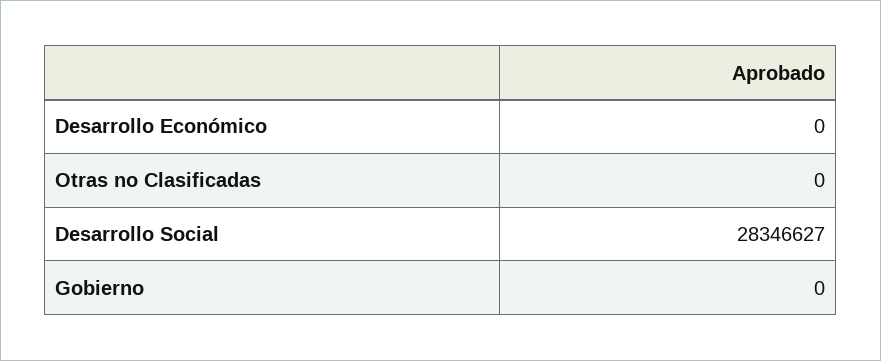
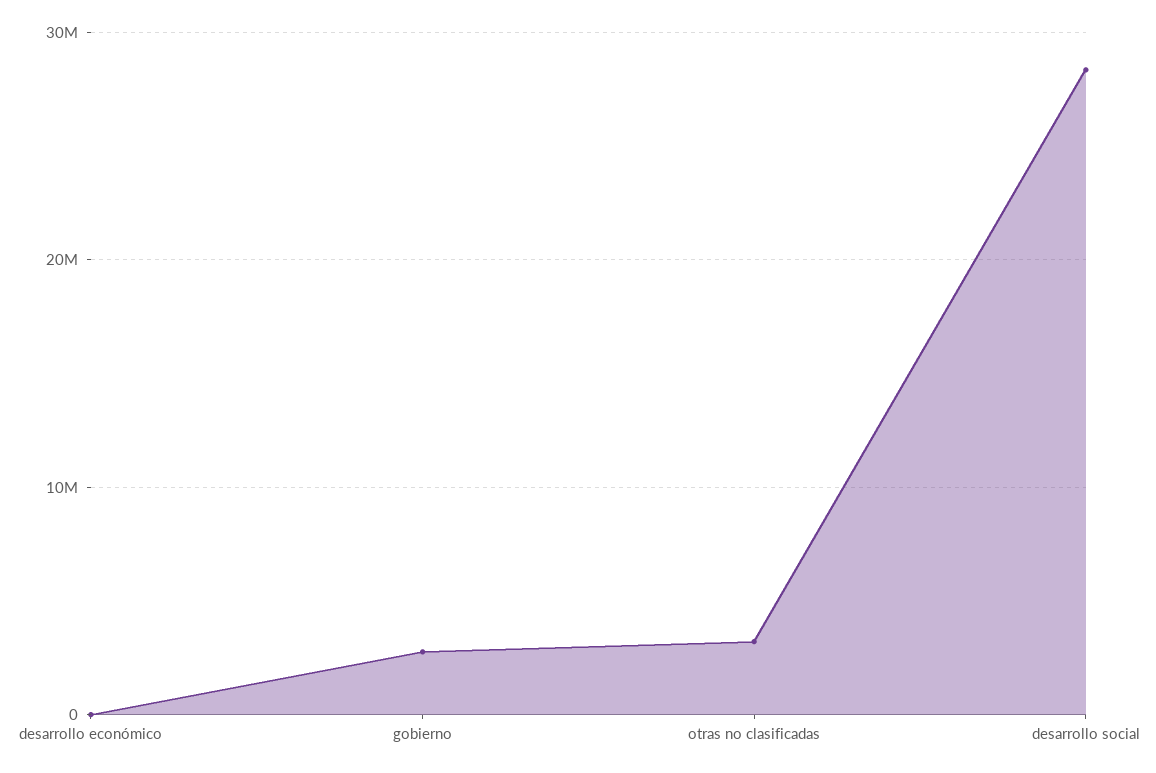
Otras no Clasificadas: 0 -> 3000000
Gobierno: 0 -> 3000000

